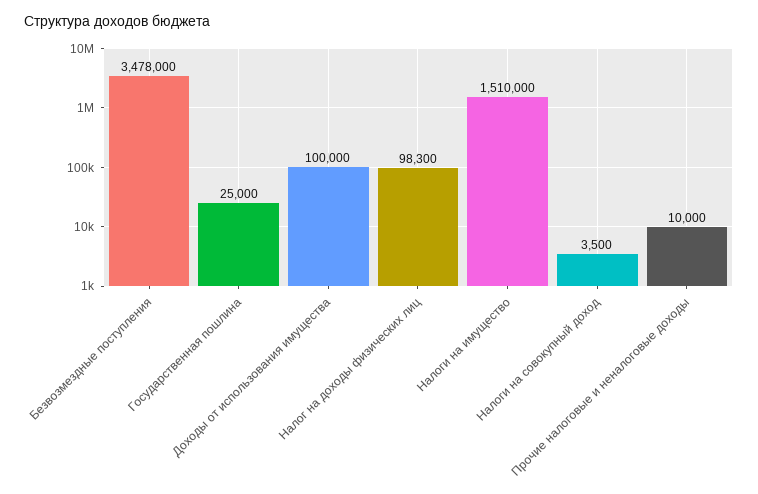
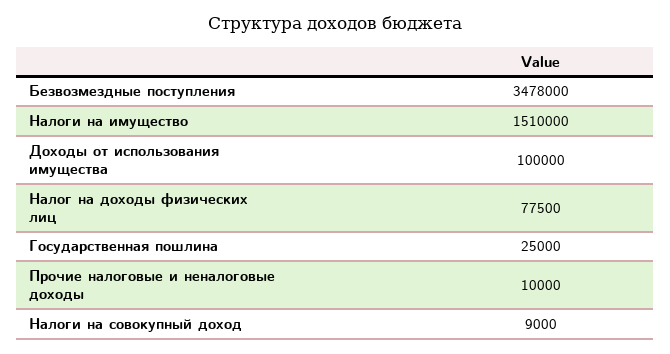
Налог на доходы физических лиц: 98300 -> 77500
Налоги на совокупный доход: 3500 -> 9000

